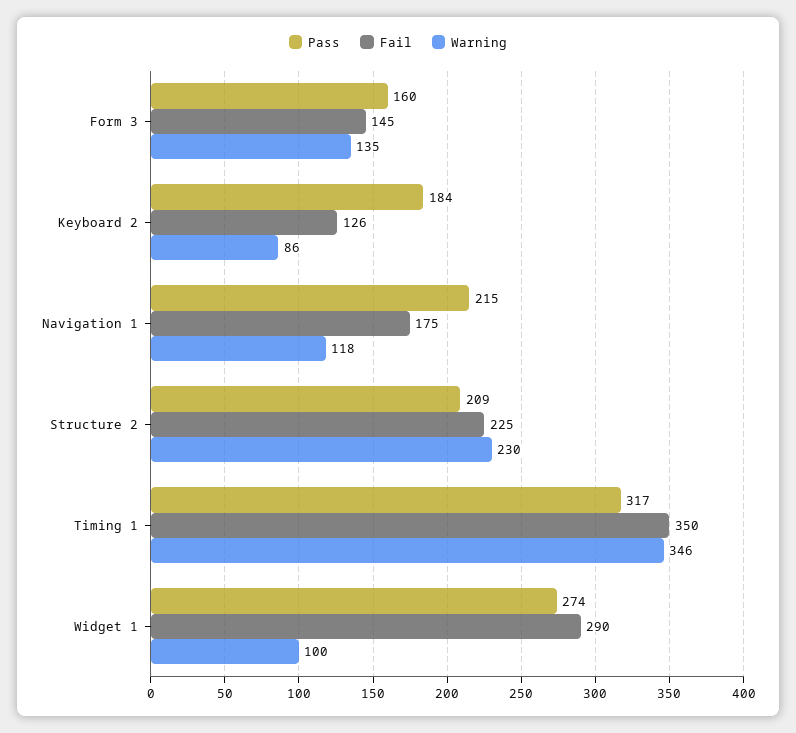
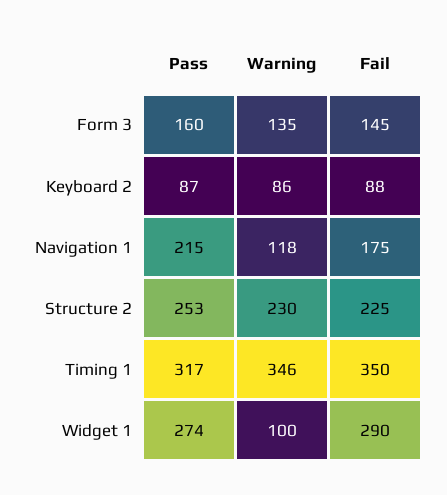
Pass, Keyboard 2: 184 -> 87
Fail, Keyboard 2: 126 -> 88
Pass, Structure 2: 209 -> 253

